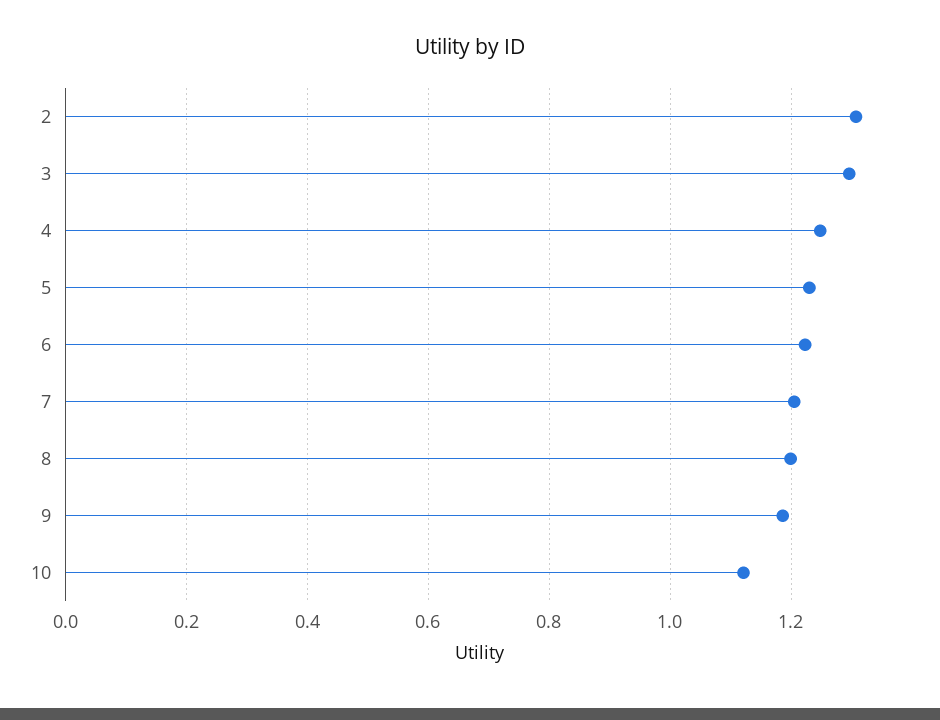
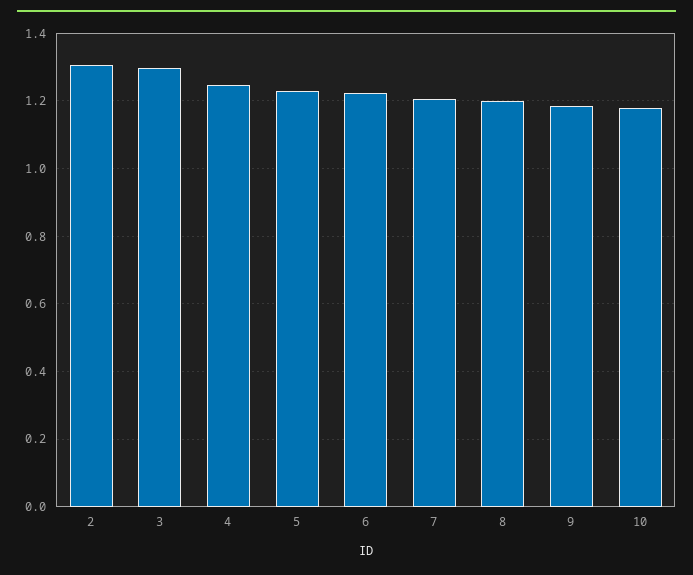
10: 1.12 -> 1.18

